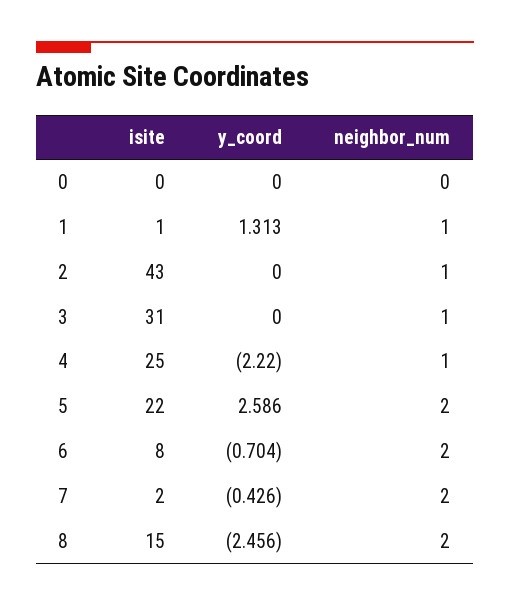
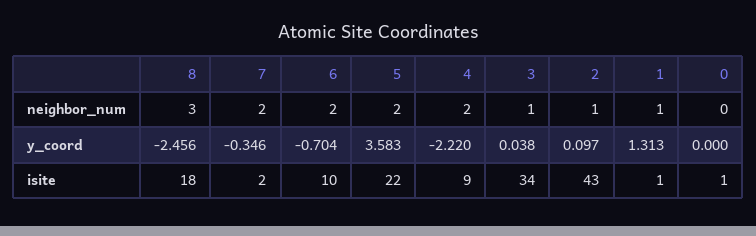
isite, 0: 0 -> 1
y_coord, 2: 0 -> 0.097
isite, 3: 31 -> 34
y_coord, 3: 0 -> 0.038
isite, 4: 25 -> 9
neighbor_num, 4: 1 -> 2
y_coord, 5: 2.586 -> 3.583
isite, 6: 8 -> 10
y_coord, 7: -0.426 -> -0.346
isite, 8: 15 -> 18
neighbor_num, 8: 2 -> 3

